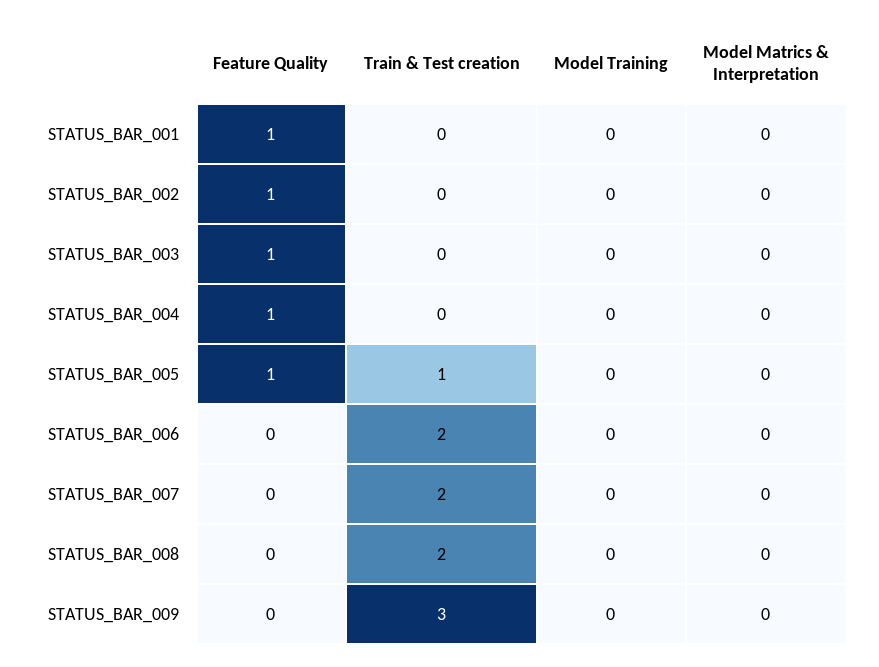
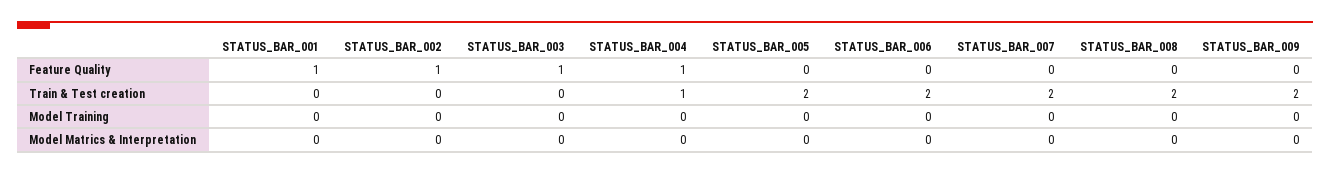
Train & Test creation, STATUS_BAR_004: 0 -> 1
Feature Quality, STATUS_BAR_005: 1 -> 0
Train & Test creation, STATUS_BAR_005: 1 -> 2
Train & Test creation, STATUS_BAR_009: 3 -> 2

